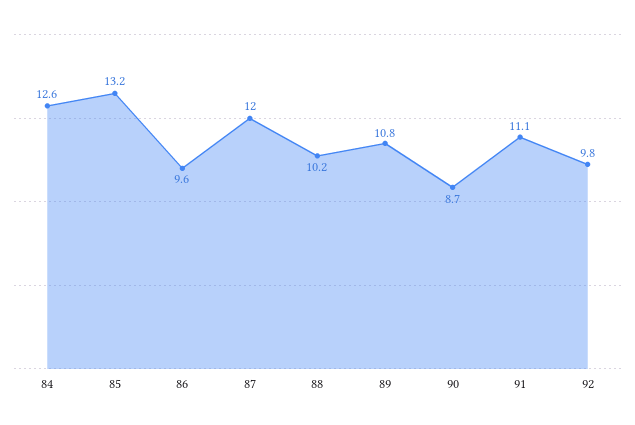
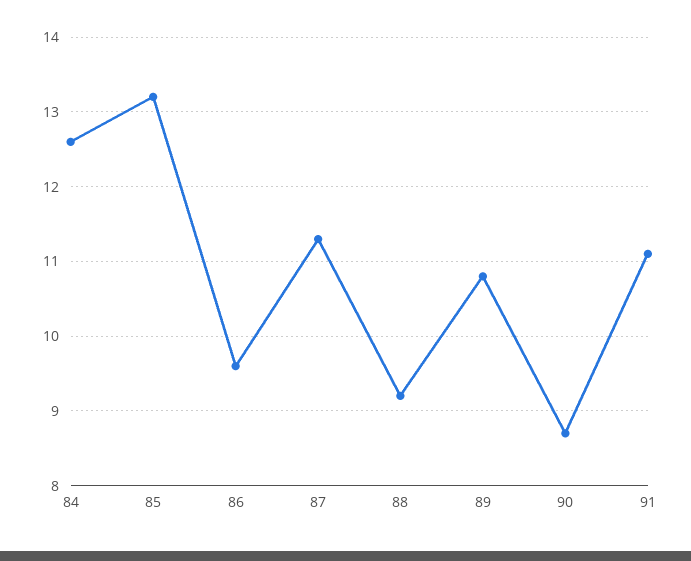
87: 12 -> 11.3
88: 10.2 -> 9.2
92: 9.8 -> none

